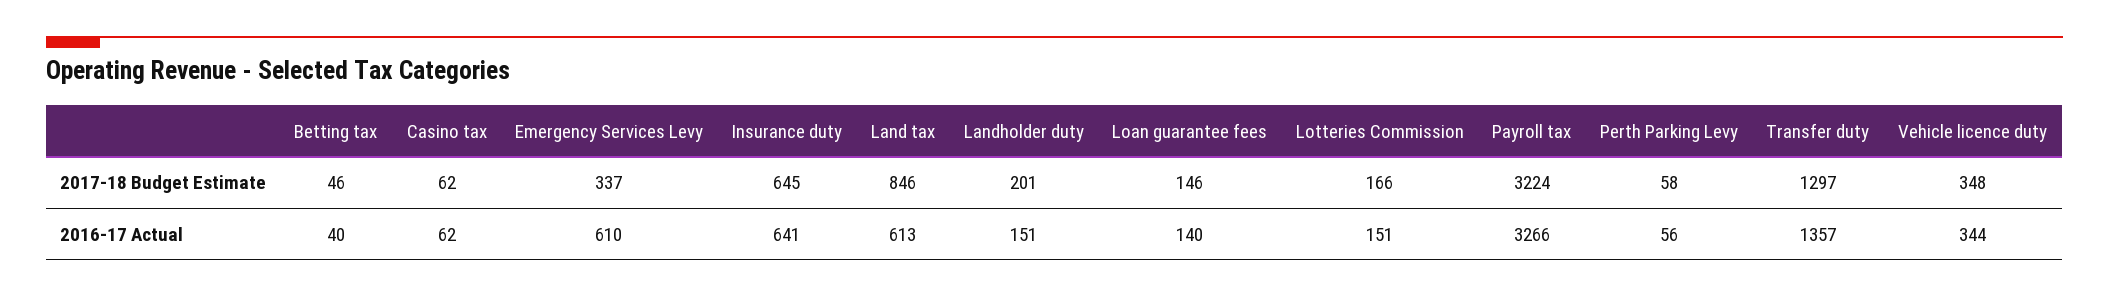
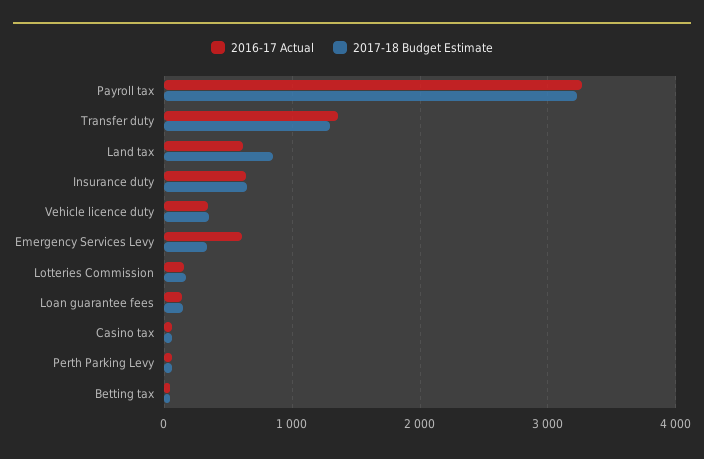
2017-18 Budget Estimate, Landholder duty: 201 -> none
2016-17 Actual, Landholder duty: 151 -> none

